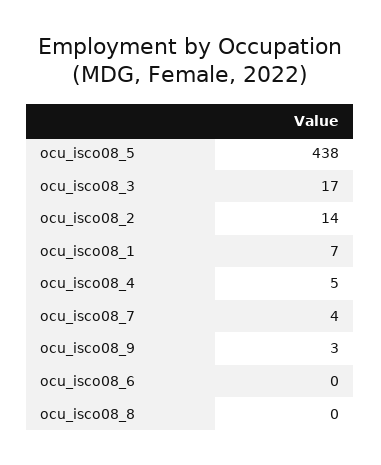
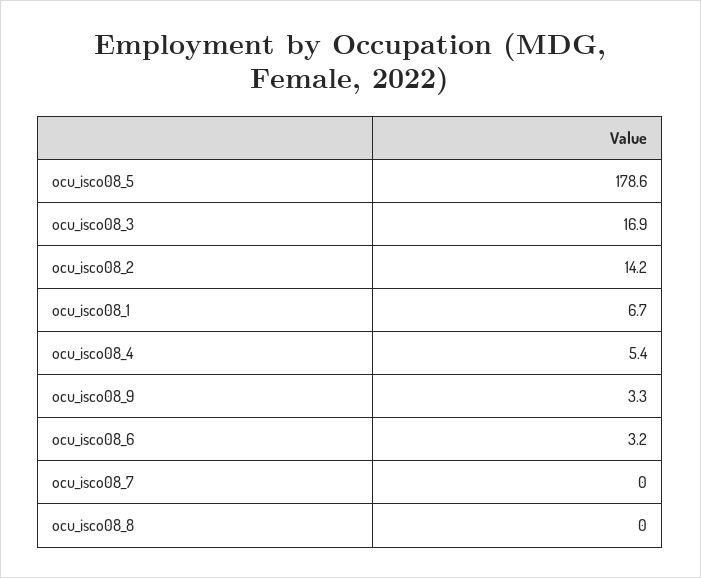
ocu_isco08_5: 438 -> 178.6
ocu_isco08_7: 4 -> 0
ocu_isco08_6: 0 -> 3.2

